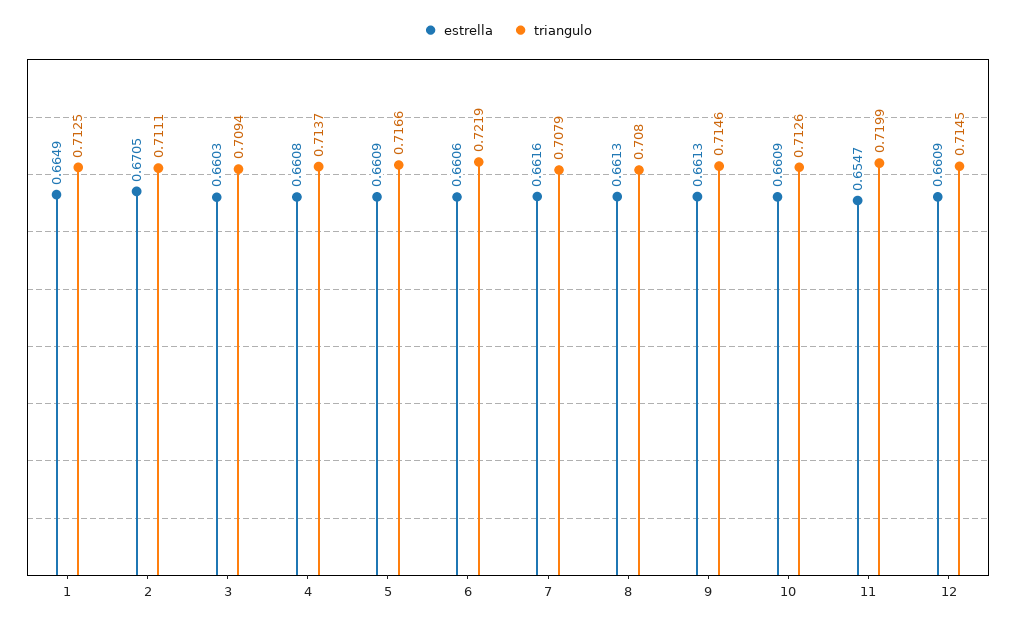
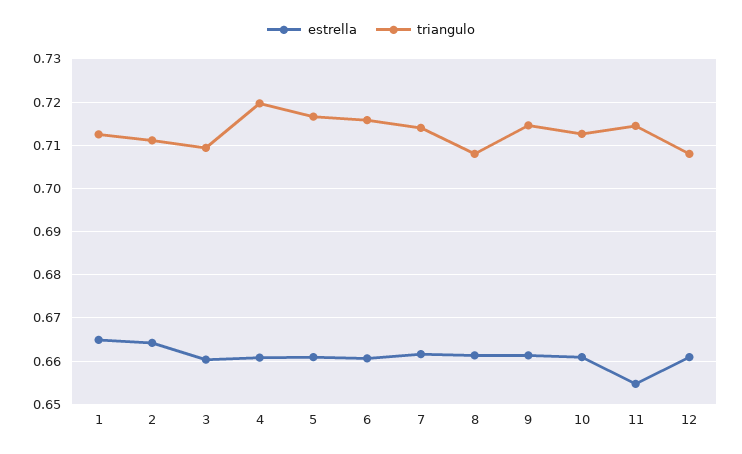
estrella, 2: 0.6705 -> 0.664
triangulo, 4: 0.7137 -> 0.72
triangulo, 6: 0.7219 -> 0.716
triangulo, 7: 0.7079 -> 0.714
triangulo, 11: 0.7199 -> 0.714
triangulo, 12: 0.7145 -> 0.708

